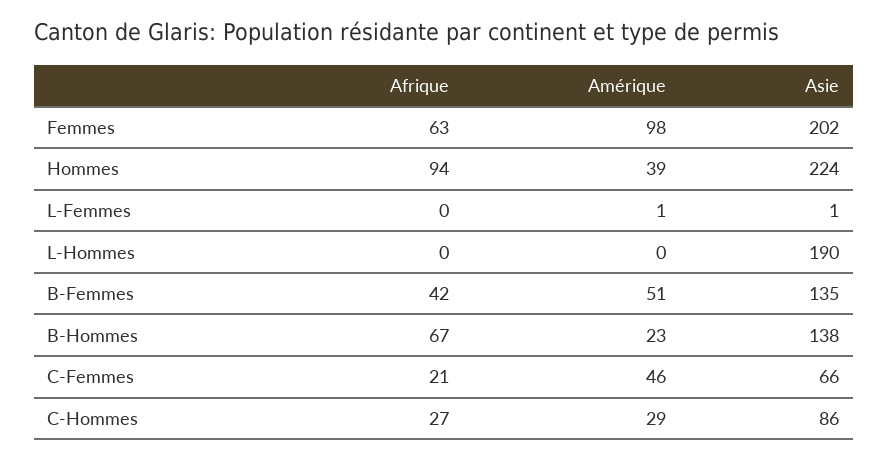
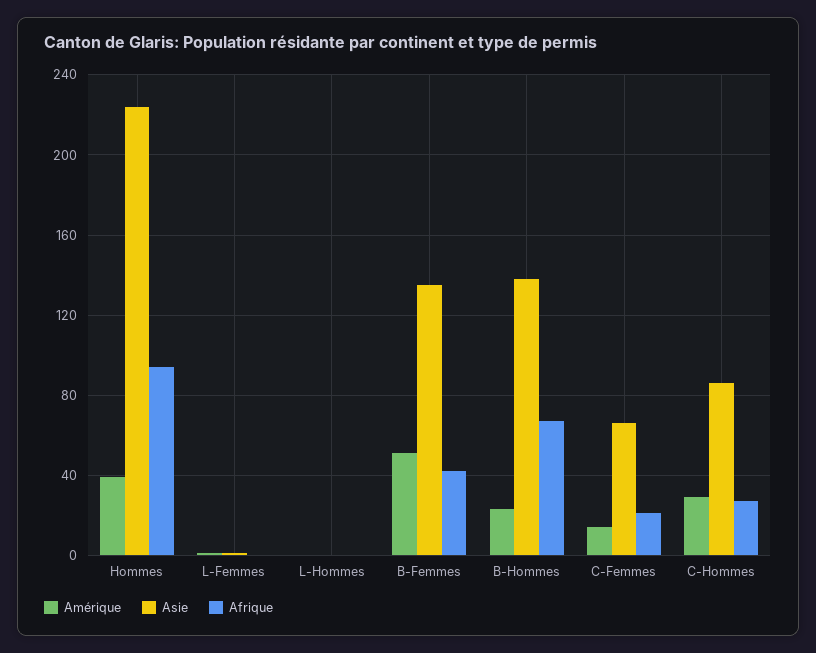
Afrique, Femmes: 63 -> none
Amérique, Femmes: 98 -> none
Asie, Femmes: 202 -> none
Asie, L-Hommes: 190 -> 0
Amérique, C-Femmes: 46 -> 15

